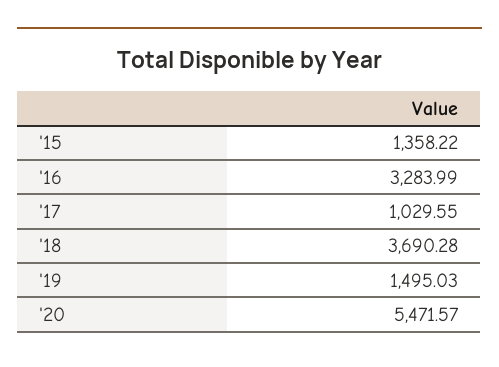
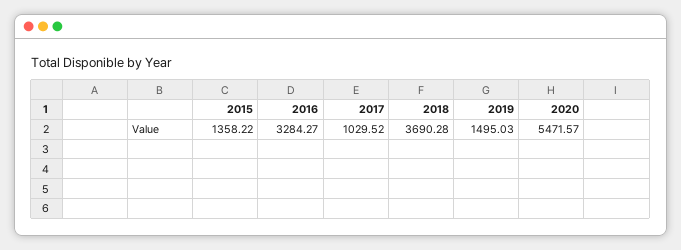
'16: 3283.99 -> 3284.27
'17: 1029.55 -> 1029.52

